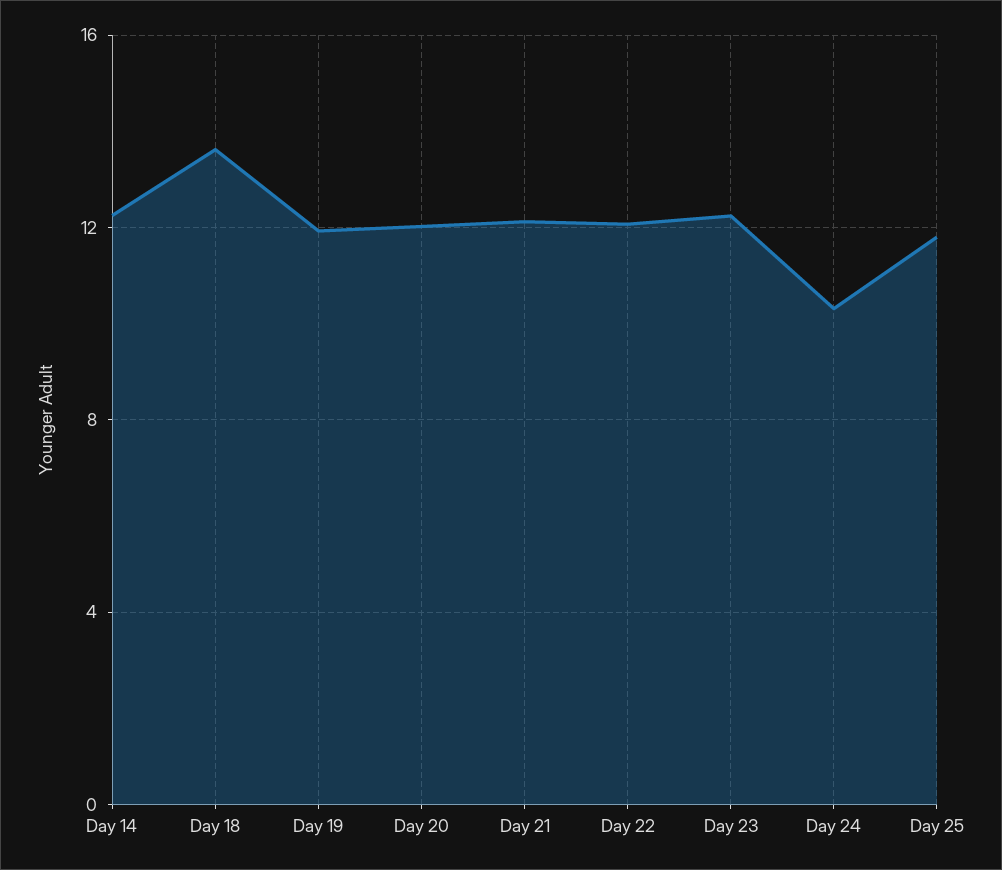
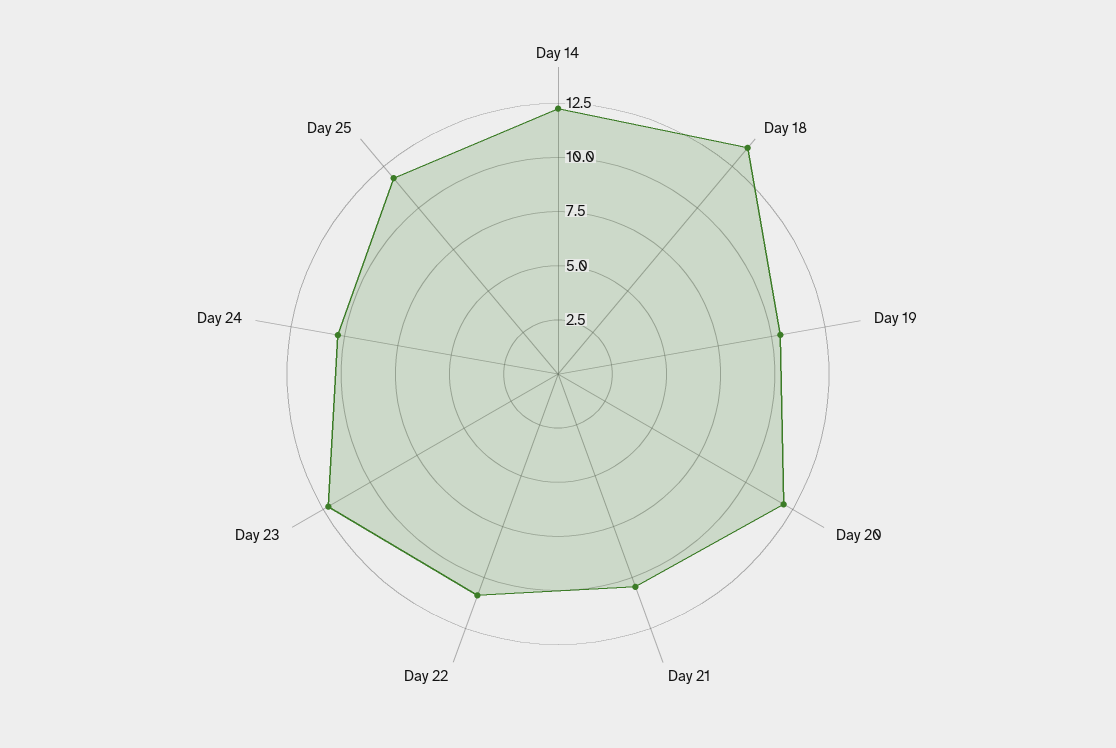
Day 19: 12 -> 10.5
Day 21: 12 -> 10.5
Day 22: 12 -> 11

